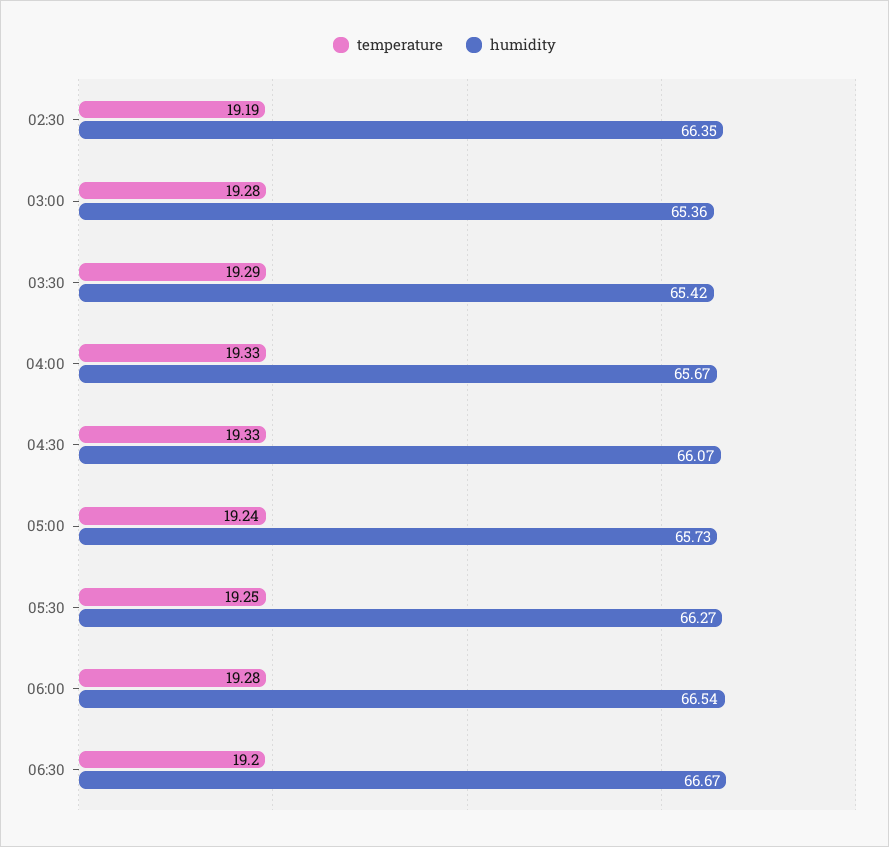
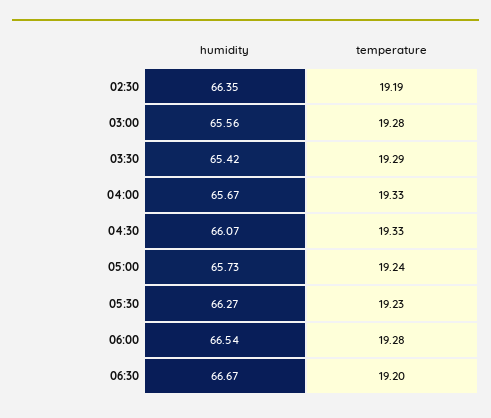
humidity, 03:00: 65.36 -> 65.56
temperature, 05:30: 19.25 -> 19.23

